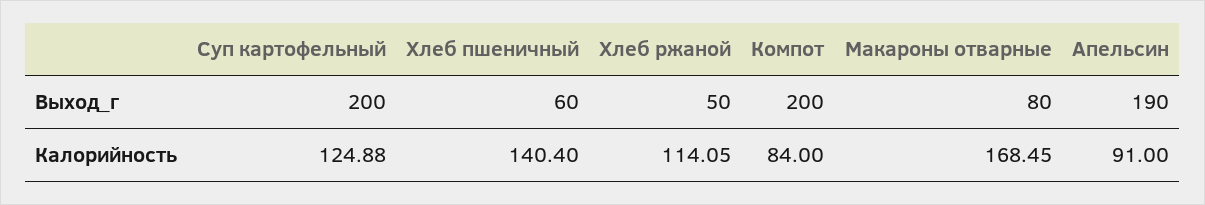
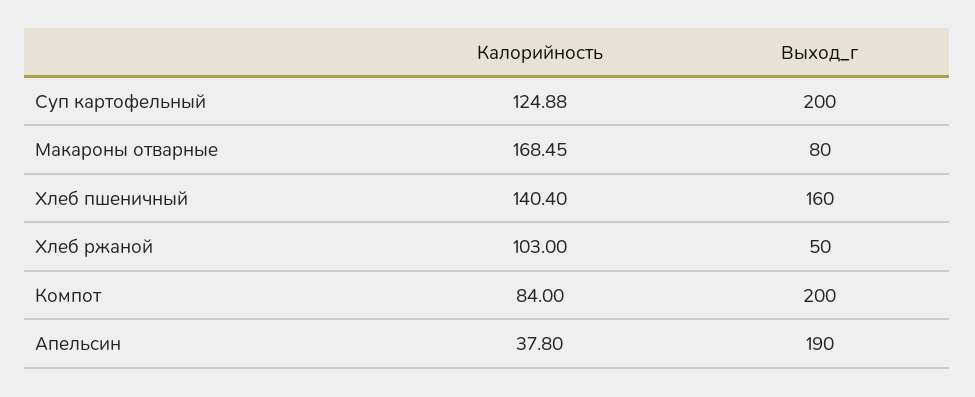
Хлеб пшеничный, Выход_г: 60 -> 160
Хлеб ржаной, Калорийность: 114.05 -> 103
Апельсин, Калорийность: 91 -> 37.8

